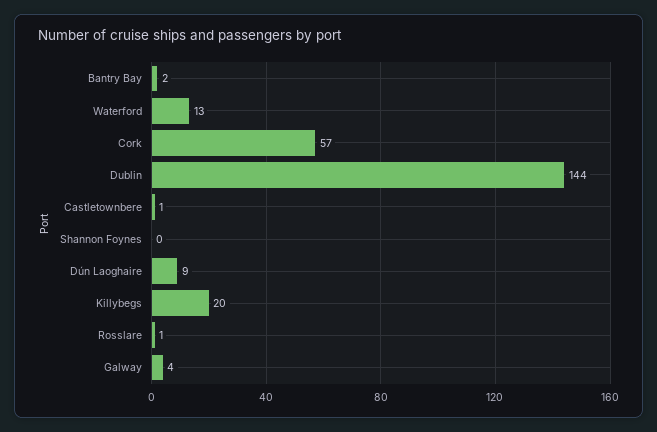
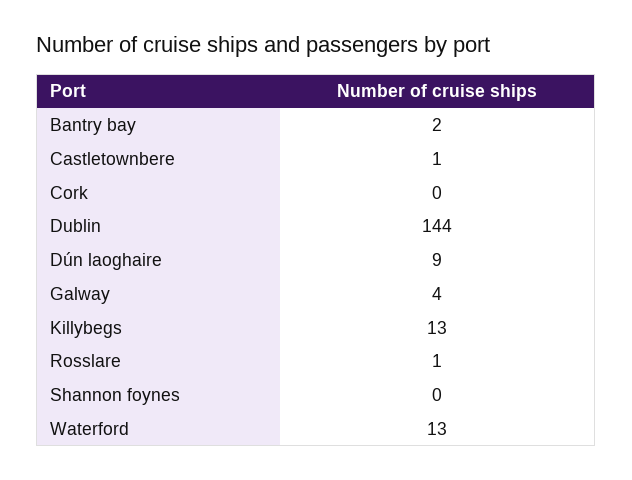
Cork: 57 -> 0
Killybegs: 20 -> 13

